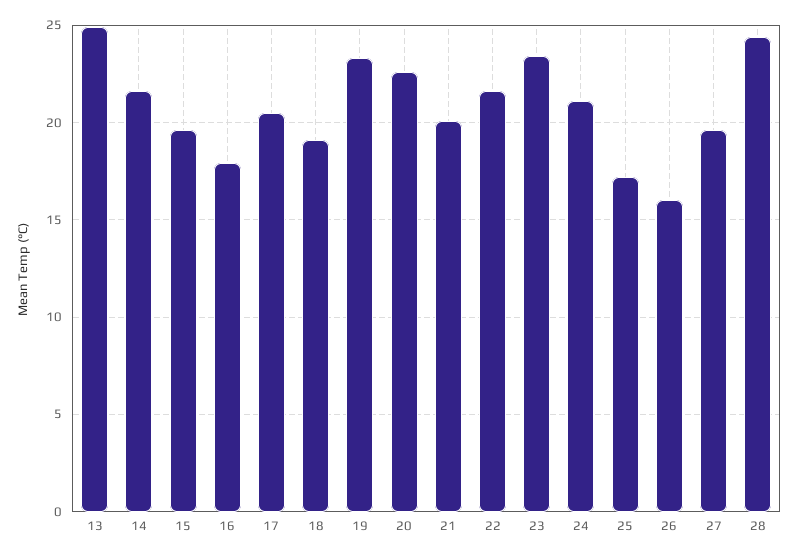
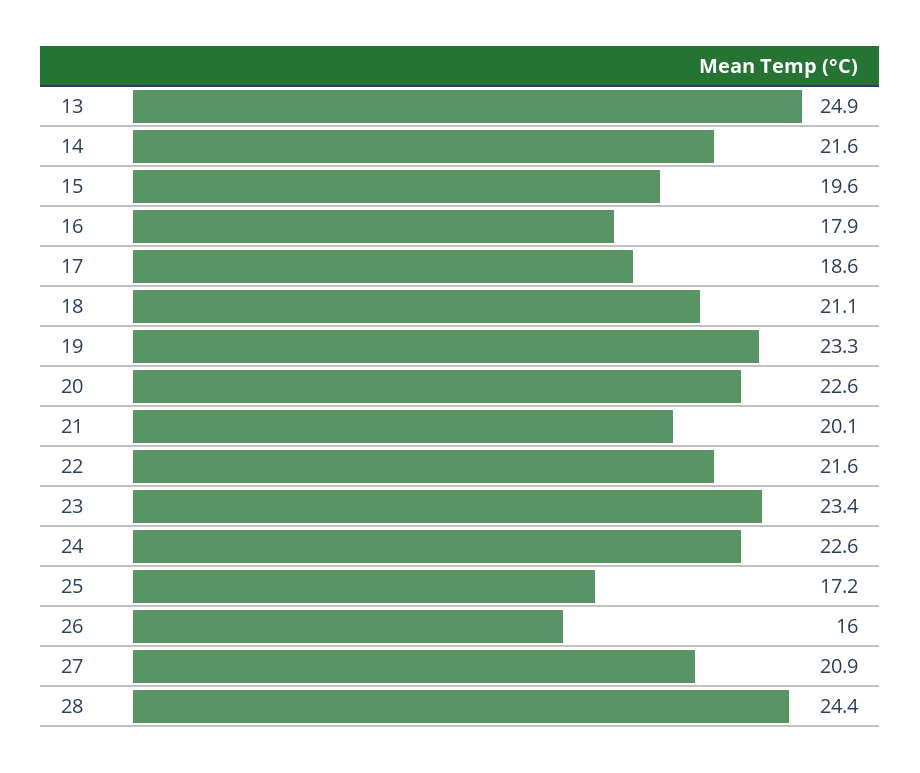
17: 20.5 -> 18.6
18: 19 -> 21.1
24: 21 -> 22.6
27: 19.5 -> 20.9

